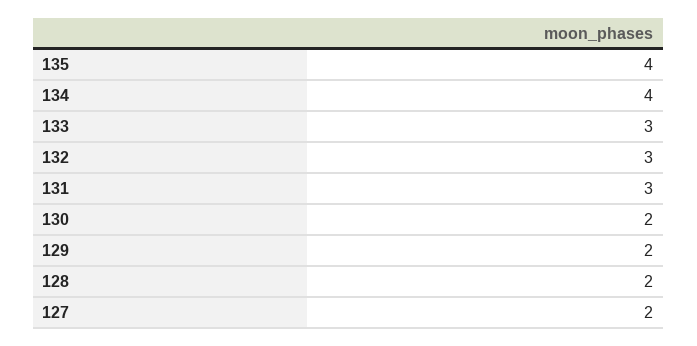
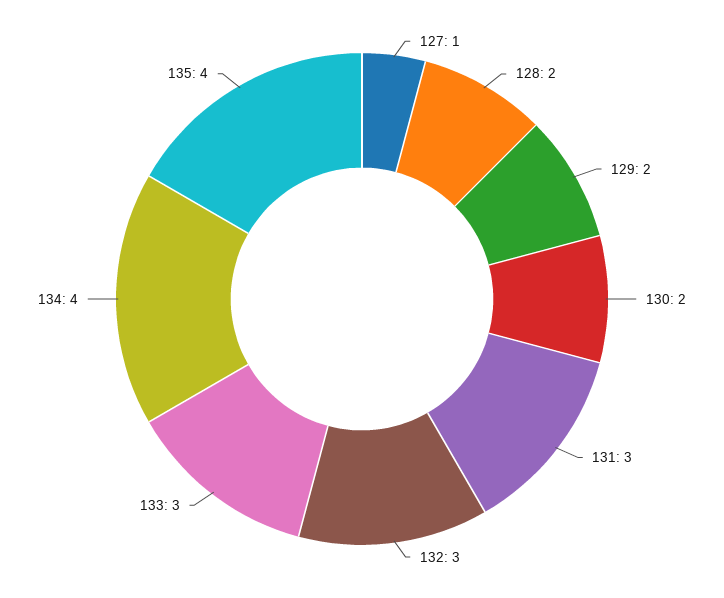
127: 2 -> 1

